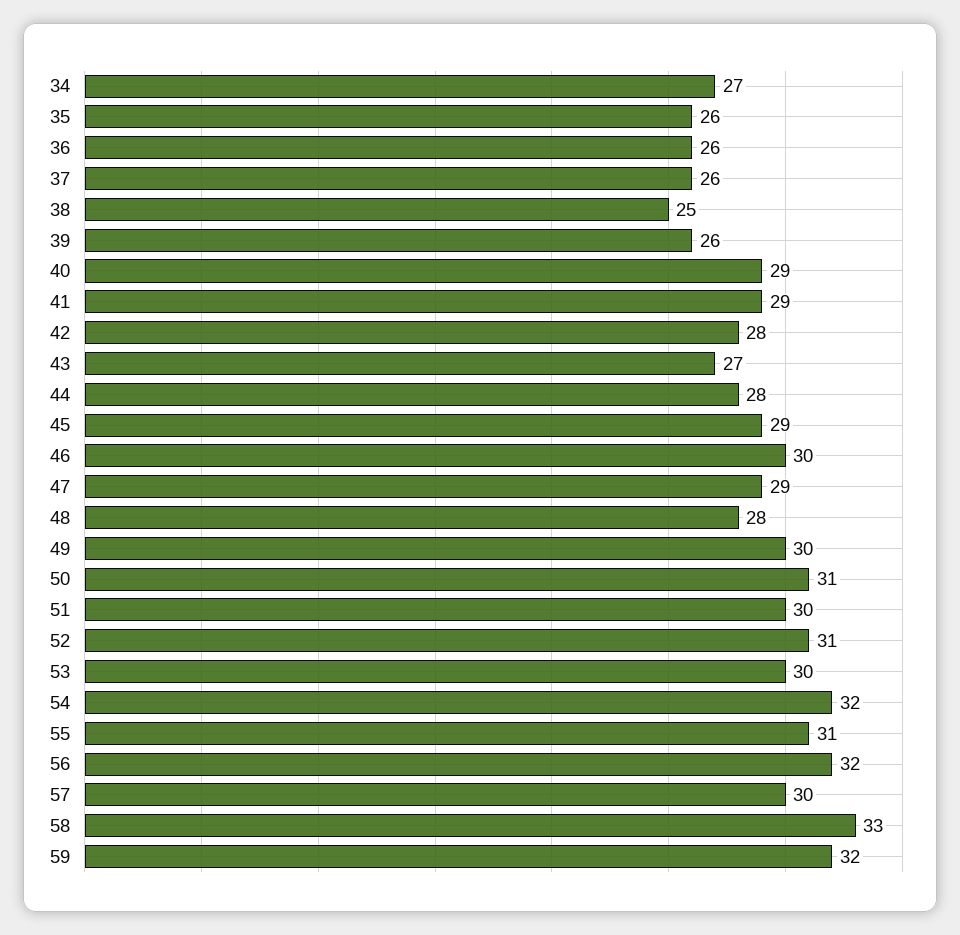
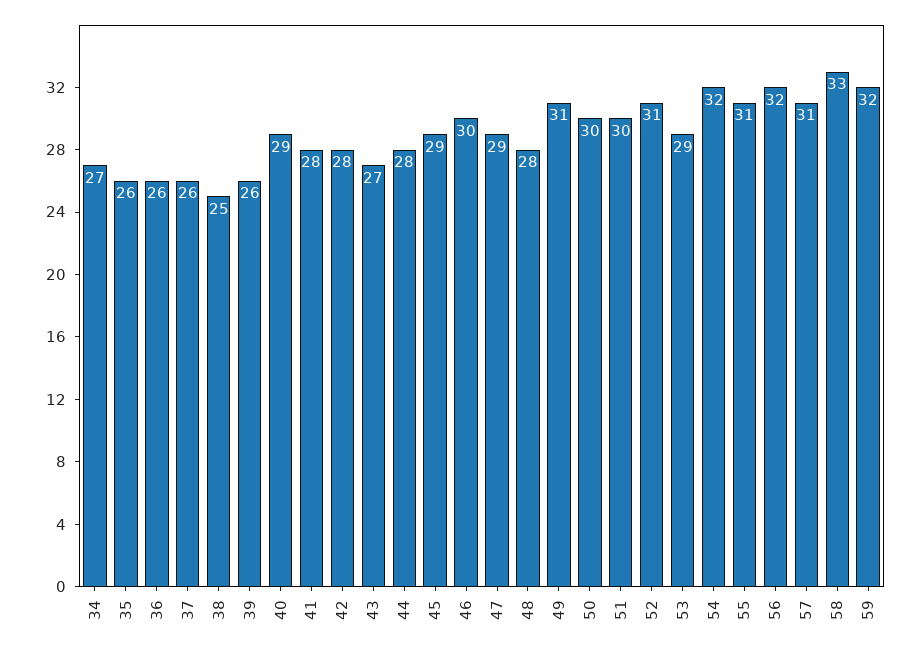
41: 29 -> 28
49: 30 -> 31
50: 31 -> 30
53: 30 -> 29
57: 30 -> 31

